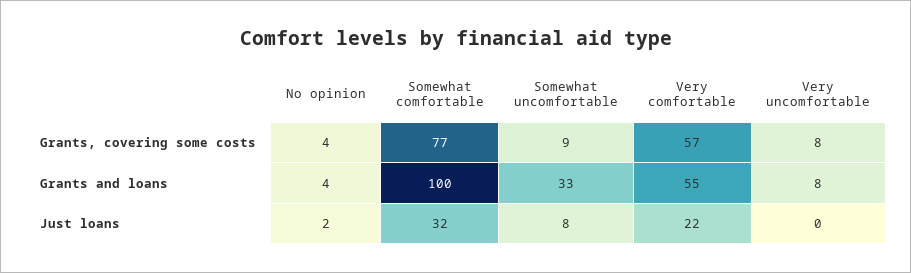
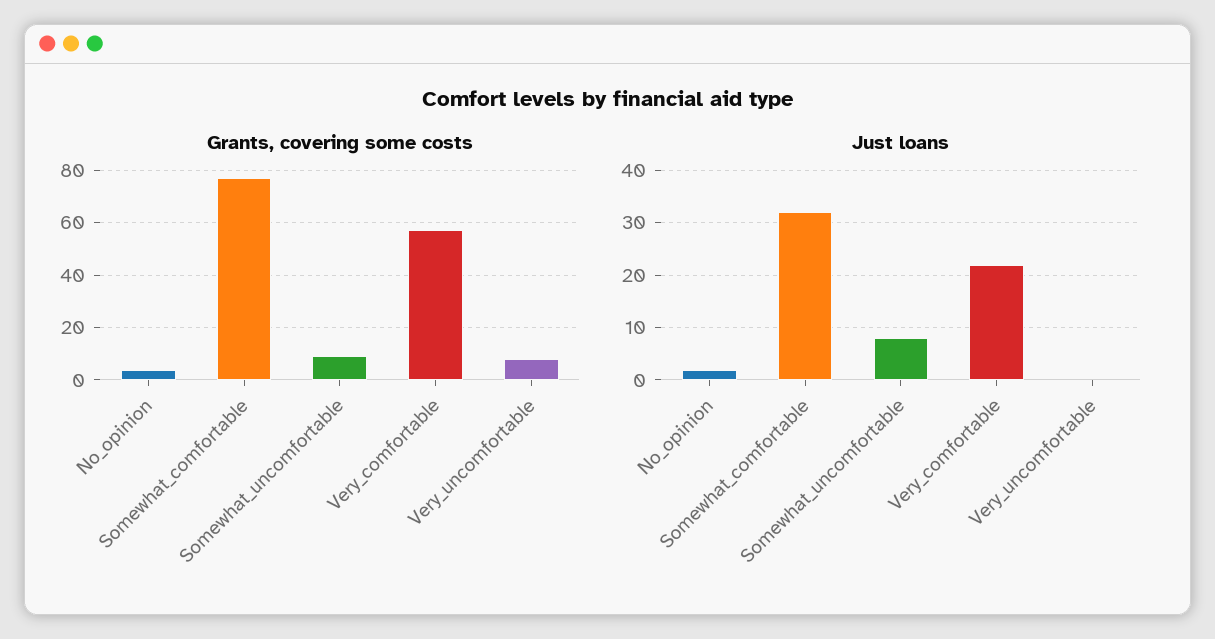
Grants and loans, No opinion: 4 -> none
Grants and loans, Somewhat comfortable: 100 -> none
Grants and loans, Somewhat uncomfortable: 33 -> none
Grants and loans, Very comfortable: 55 -> none
Grants and loans, Very uncomfortable: 8 -> none

